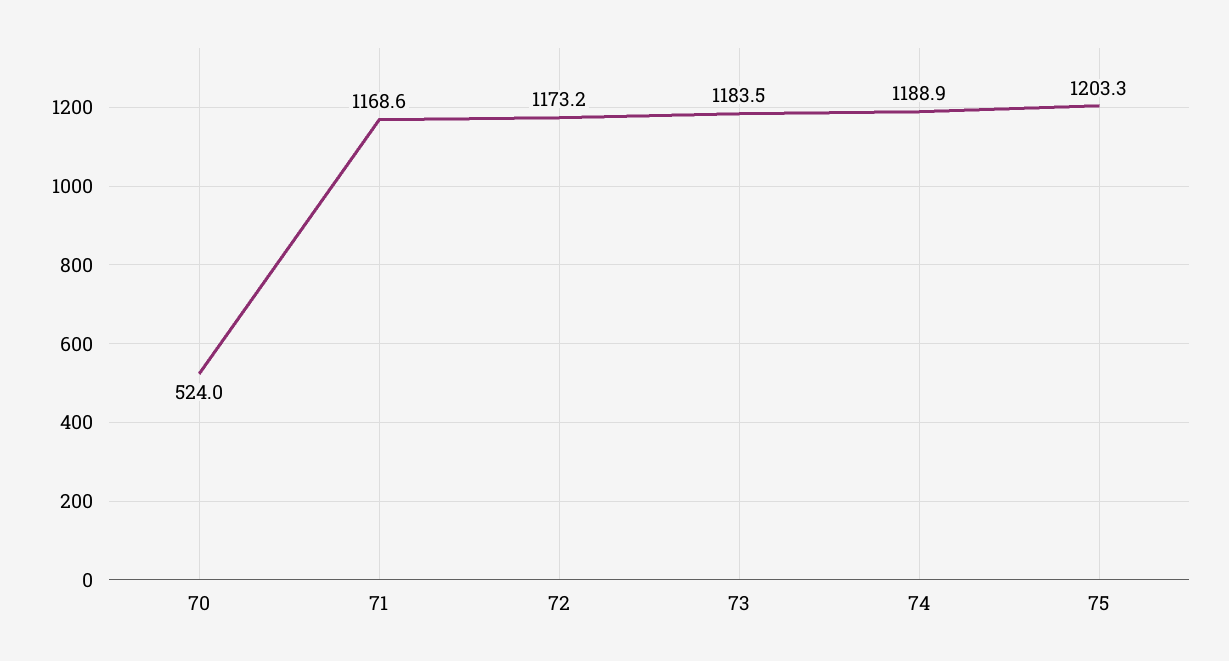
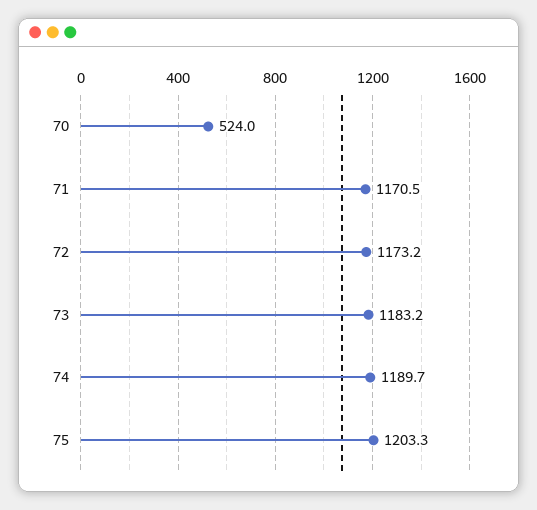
71: 1168.6 -> 1170.5
73: 1183.5 -> 1183.2
74: 1188.9 -> 1189.7

